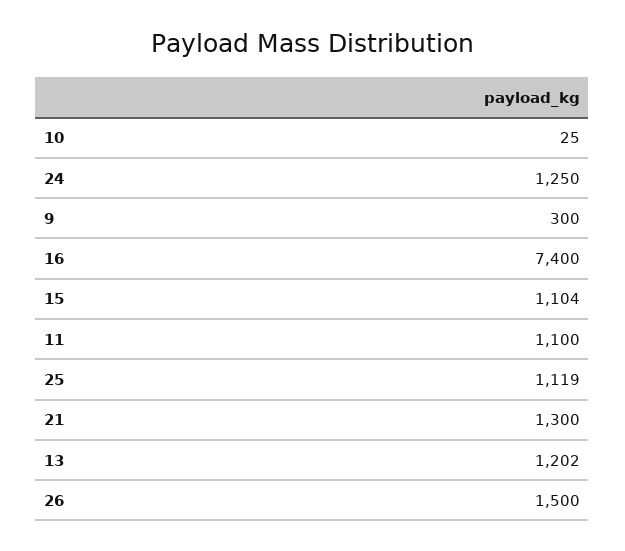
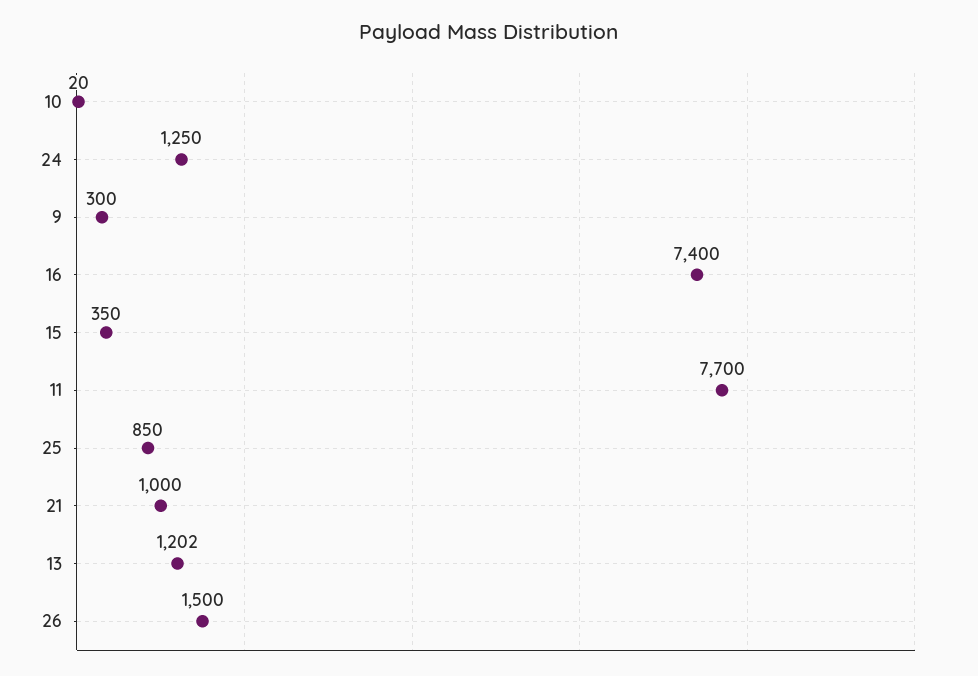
10: 25 -> 20
15: 1104 -> 350
11: 1100 -> 7700
25: 1119 -> 850
21: 1300 -> 1000

